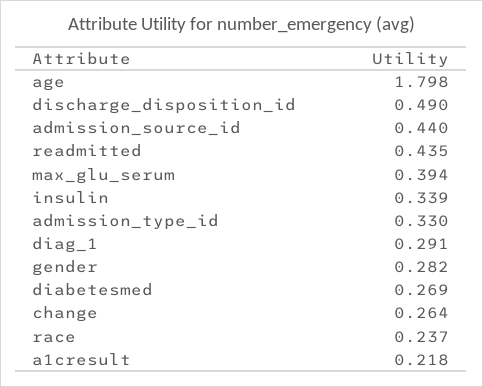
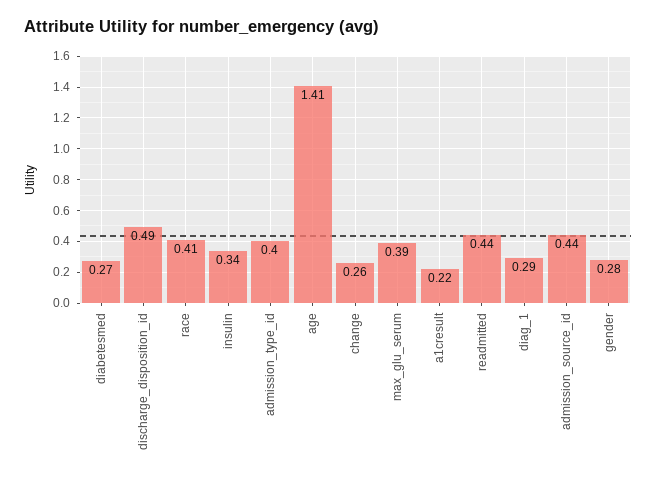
age: 1.798 -> 1.41
admission_type_id: 0.33 -> 0.4
race: 0.237 -> 0.41

